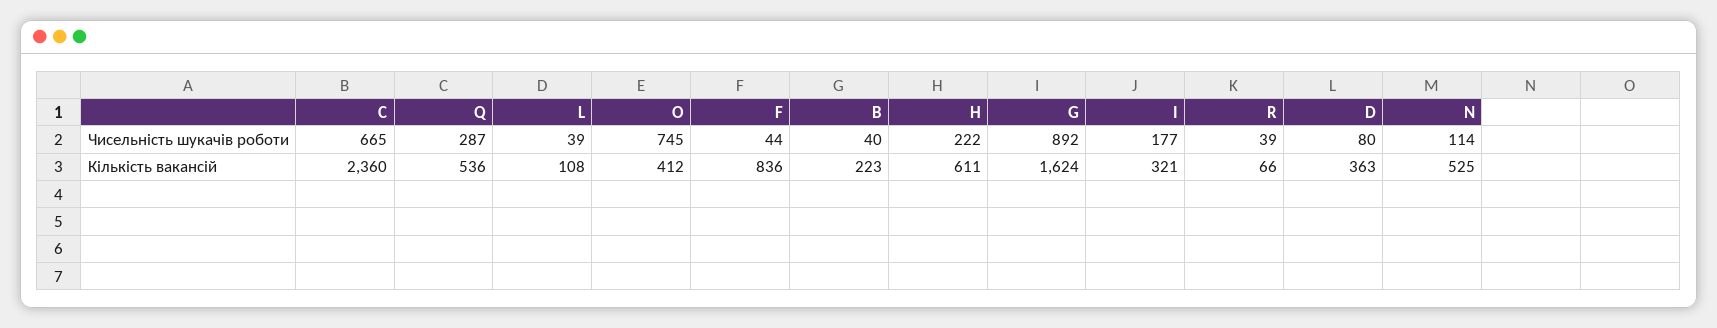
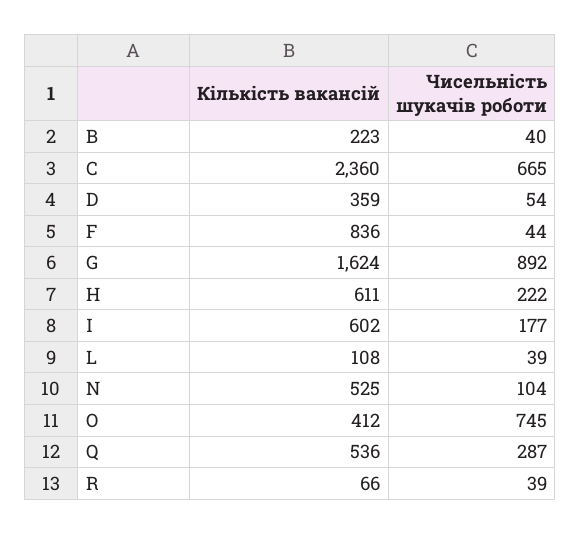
D, Чисельність шукачів роботи: 80 -> 54
N, Чисельність шукачів роботи: 114 -> 104
I, Кількість вакансій: 321 -> 602
D, Кількість вакансій: 363 -> 359

